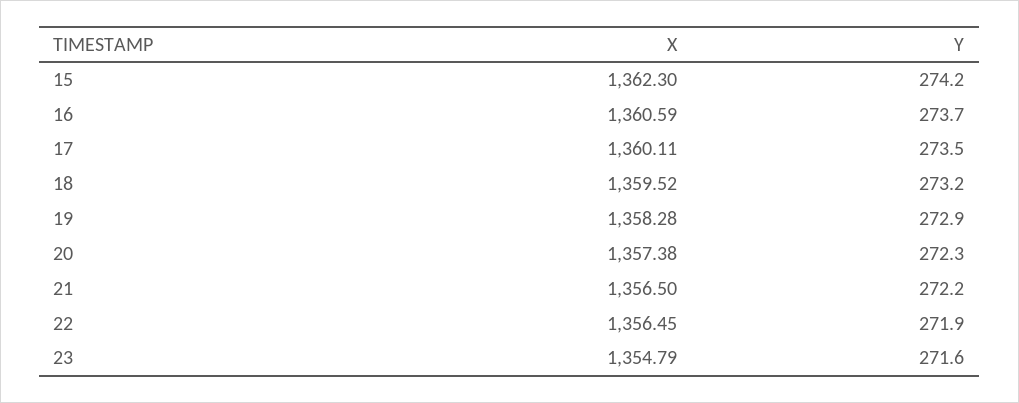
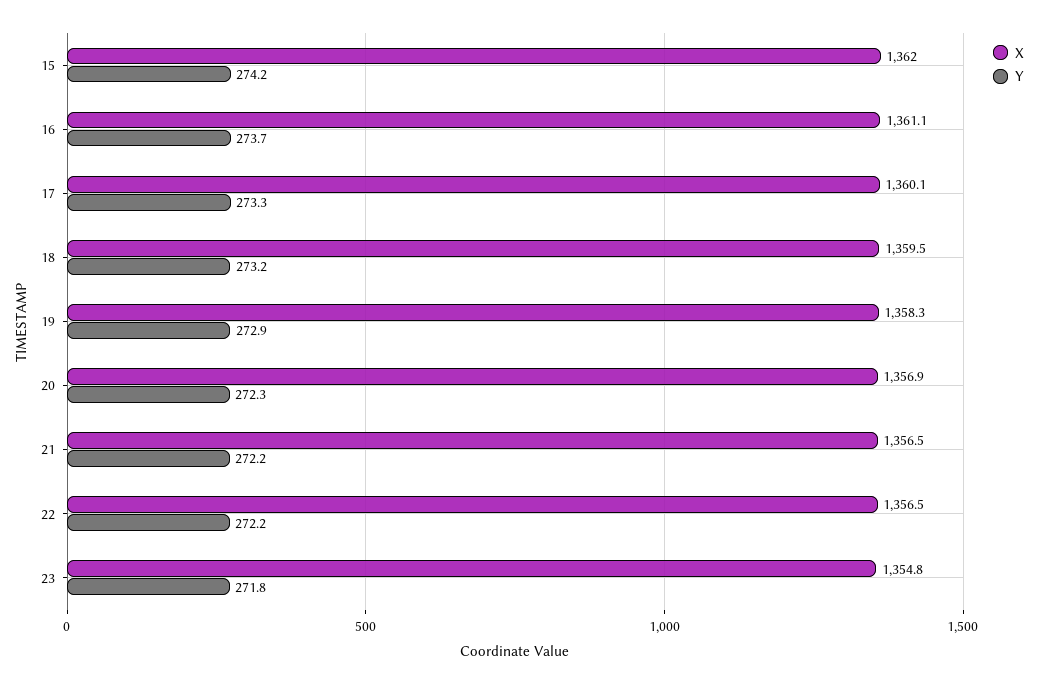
X, 15: 1362.3 -> 1362
X, 16: 1360.59 -> 1361.1
Y, 17: 273.5 -> 273.3
X, 20: 1357.38 -> 1356.9
Y, 22: 271.9 -> 272.2
Y, 23: 271.6 -> 271.8

